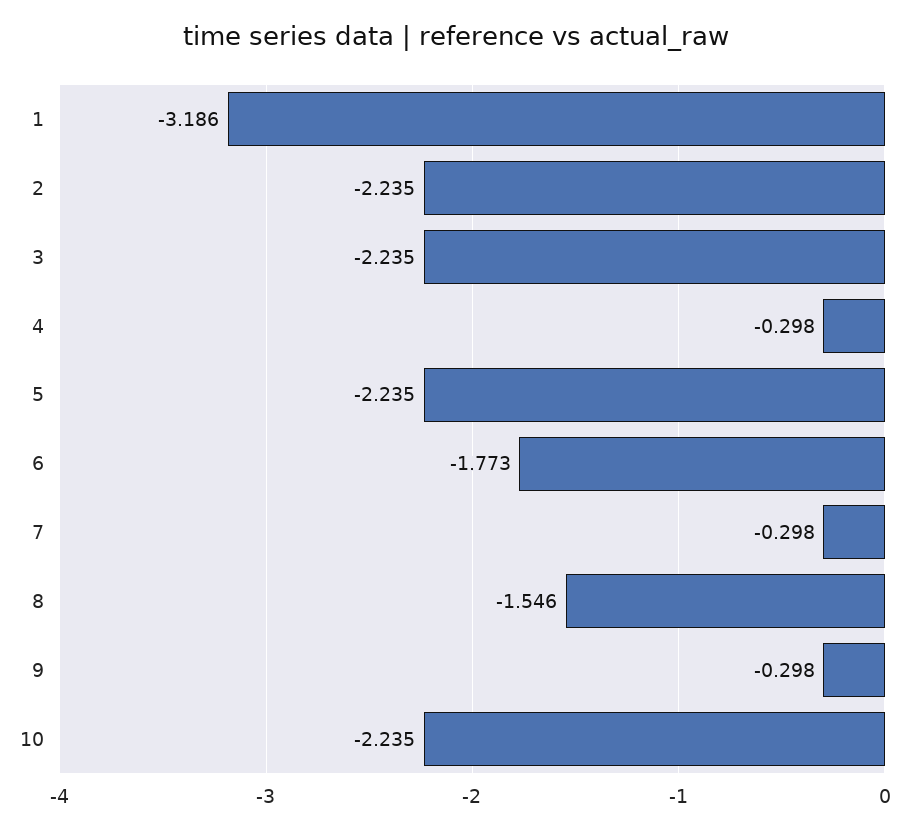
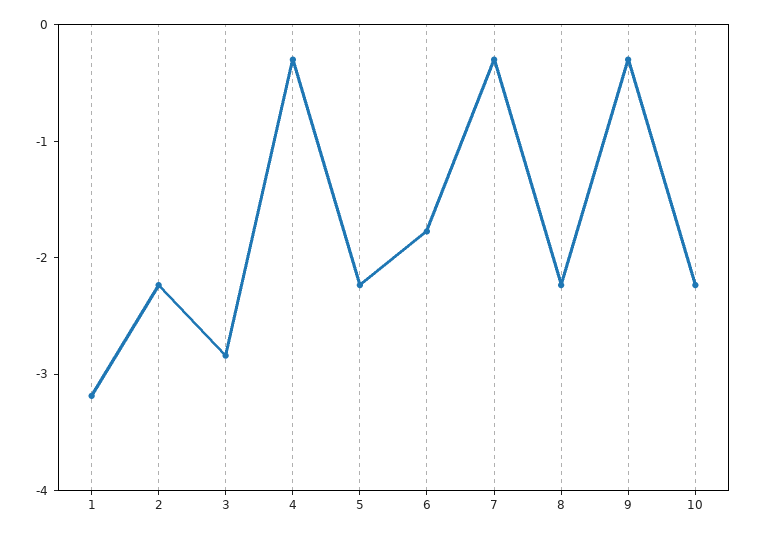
3: -2.235 -> -2.8
8: -1.546 -> -2.2

